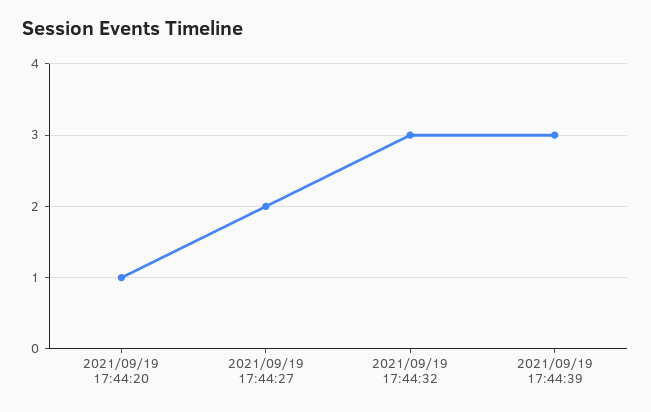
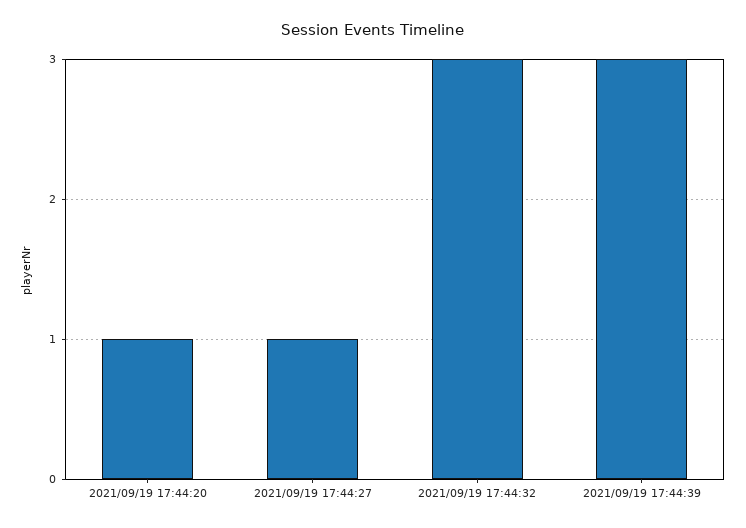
2021/09/19 17:44:27: 2 -> 1

